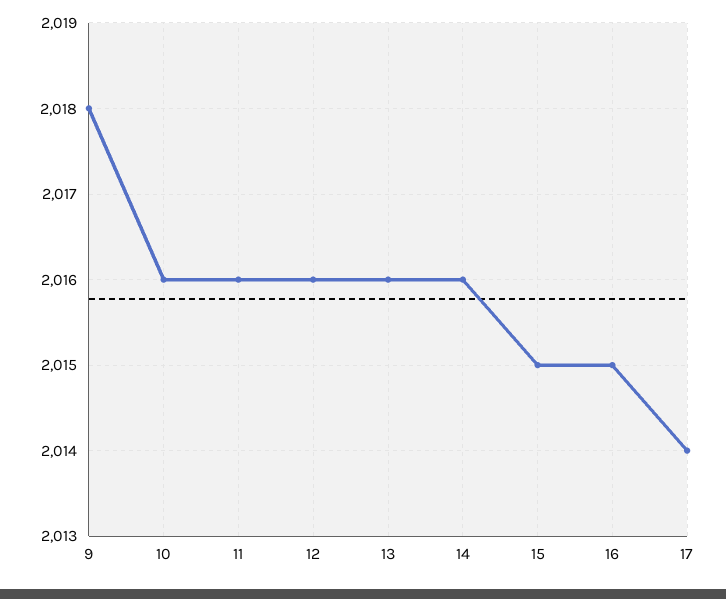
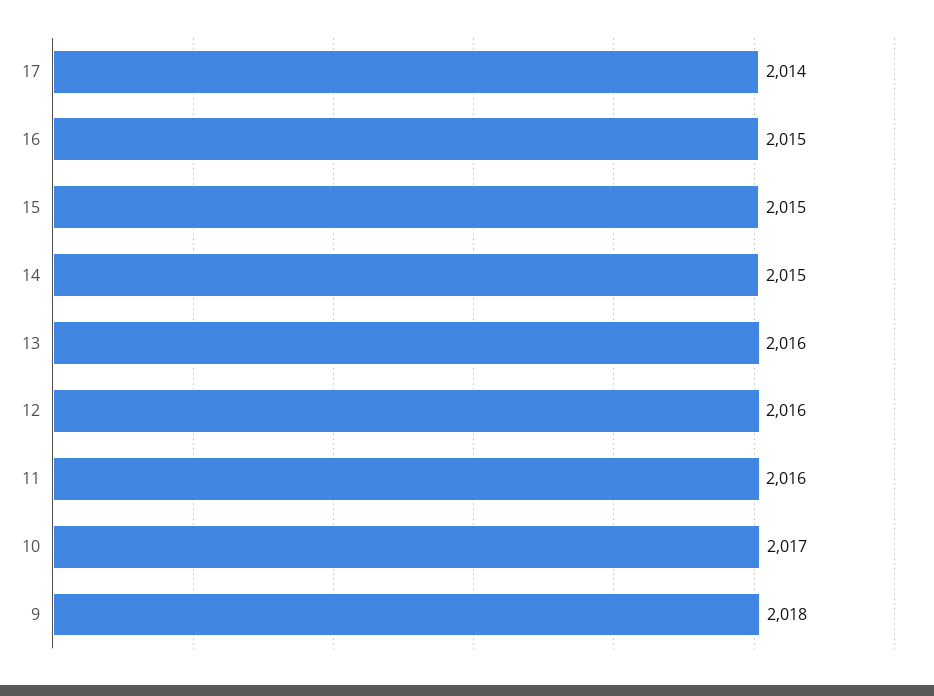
10: 2016 -> 2017
14: 2016 -> 2015

